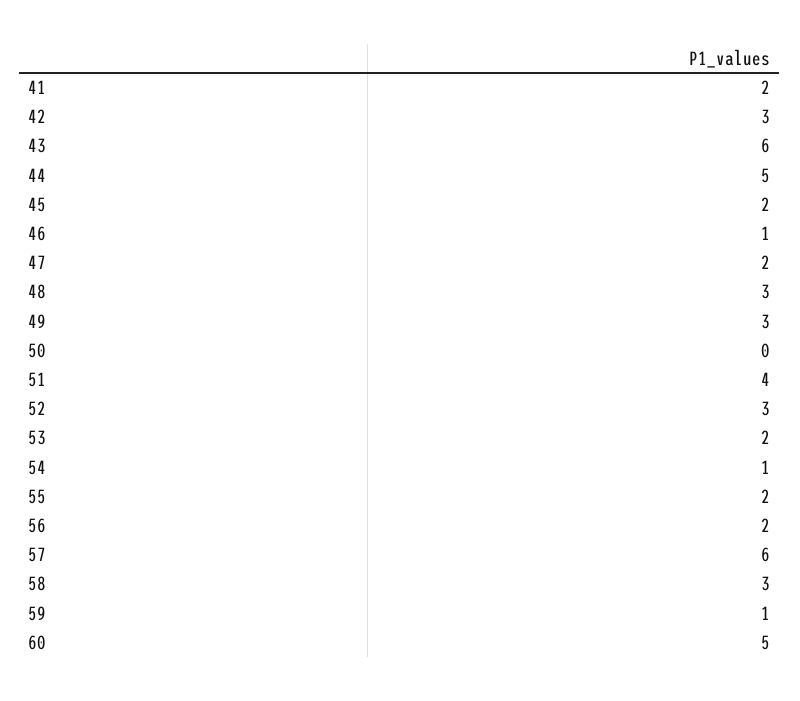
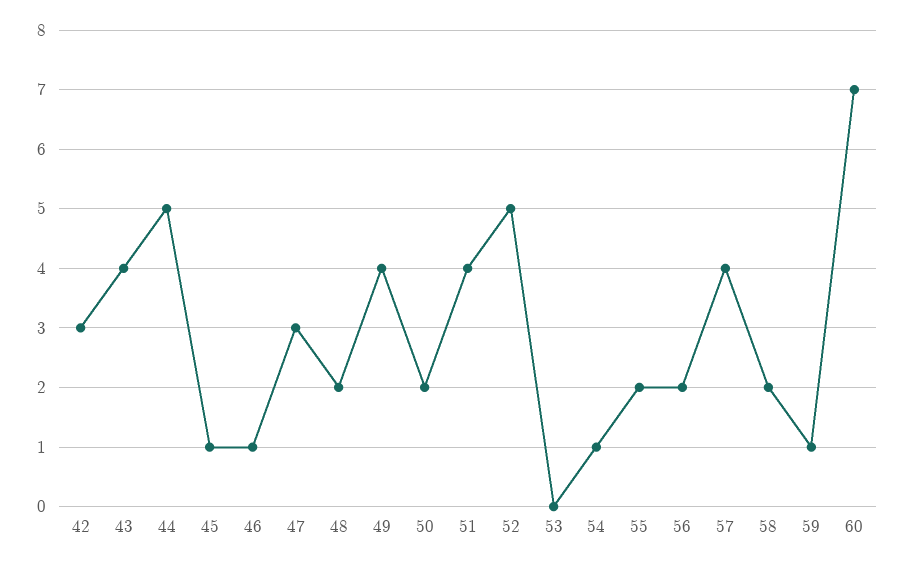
41: 2 -> none
43: 6 -> 4
45: 2 -> 1
47: 2 -> 3
48: 3 -> 2
49: 3 -> 4
50: 0 -> 2
52: 3 -> 5
53: 2 -> 0
57: 6 -> 4
58: 3 -> 2
60: 5 -> 7

